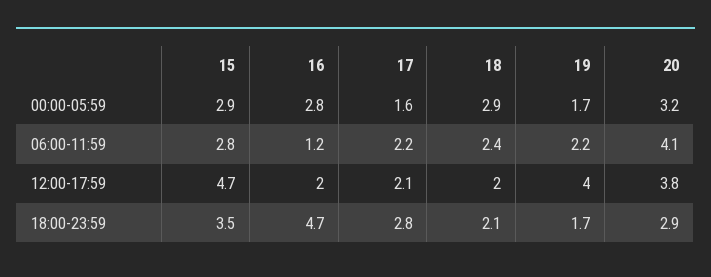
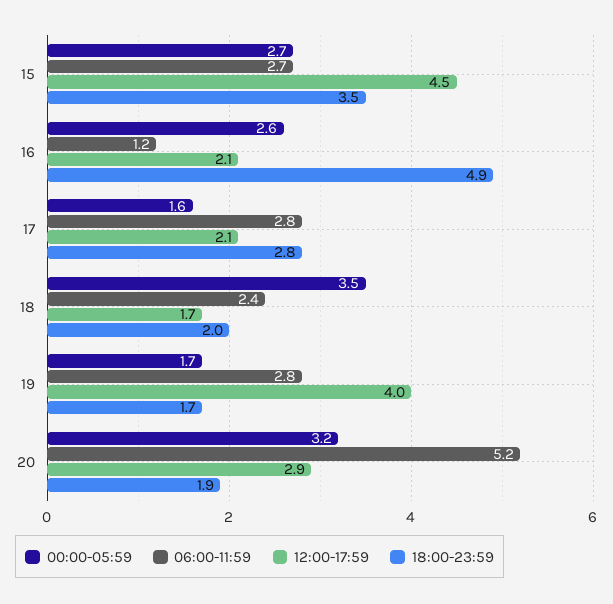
00:00-05:59, 15: 2.9 -> 2.7
00:00-05:59, 16: 2.8 -> 2.6
00:00-05:59, 18: 2.9 -> 3.5
06:00-11:59, 15: 2.8 -> 2.7
06:00-11:59, 17: 2.2 -> 2.8
06:00-11:59, 19: 2.2 -> 2.8
06:00-11:59, 20: 4.1 -> 5.2
12:00-17:59, 15: 4.7 -> 4.5
12:00-17:59, 16: 2 -> 2.1
12:00-17:59, 18: 2 -> 1.7
12:00-17:59, 20: 3.8 -> 2.9
18:00-23:59, 16: 4.7 -> 4.9
18:00-23:59, 18: 2.1 -> 2
18:00-23:59, 20: 2.9 -> 1.9

